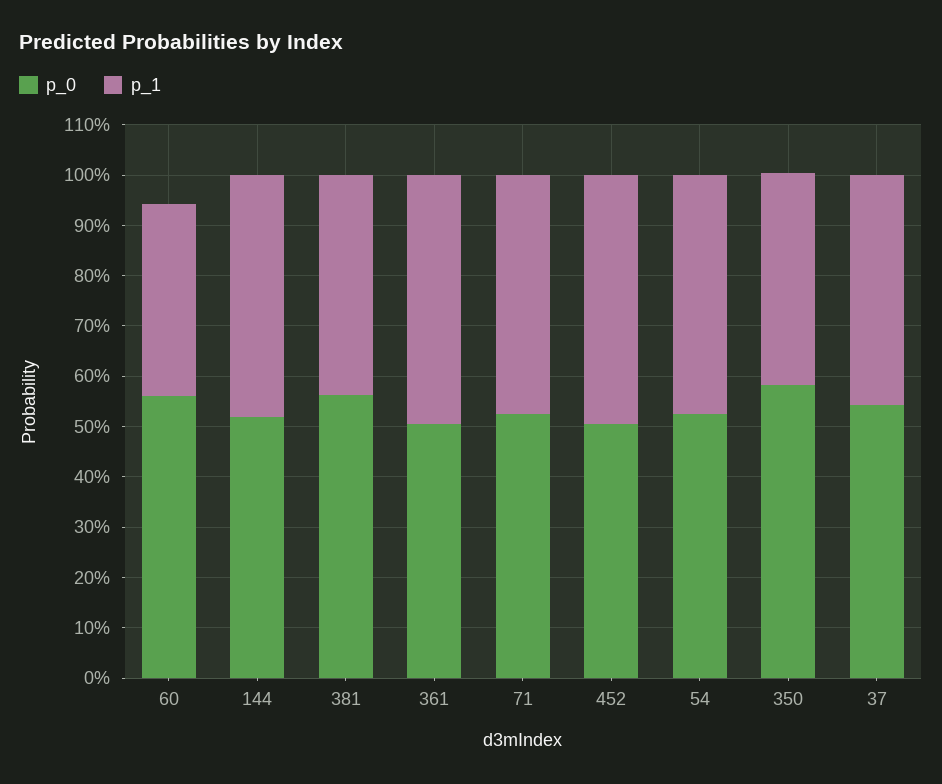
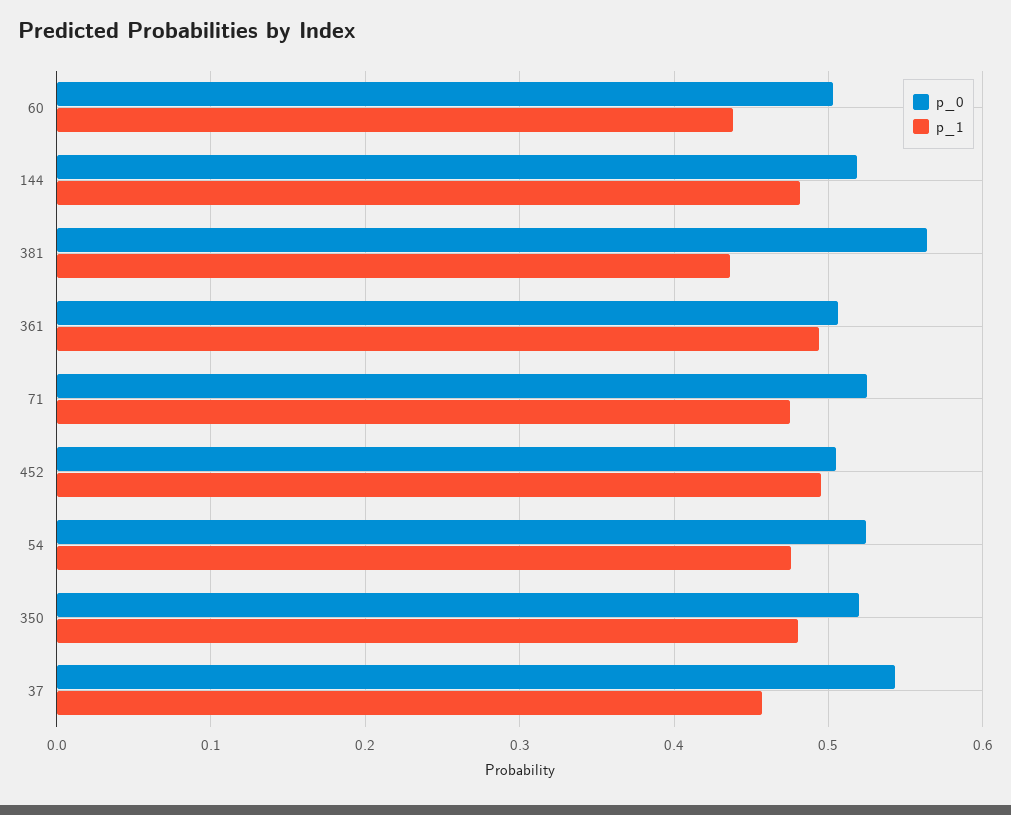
p_0, 60: 0.56 -> 0.5
p_1, 60: 0.38 -> 0.44
p_0, 350: 0.58 -> 0.52
p_1, 350: 0.42 -> 0.48

